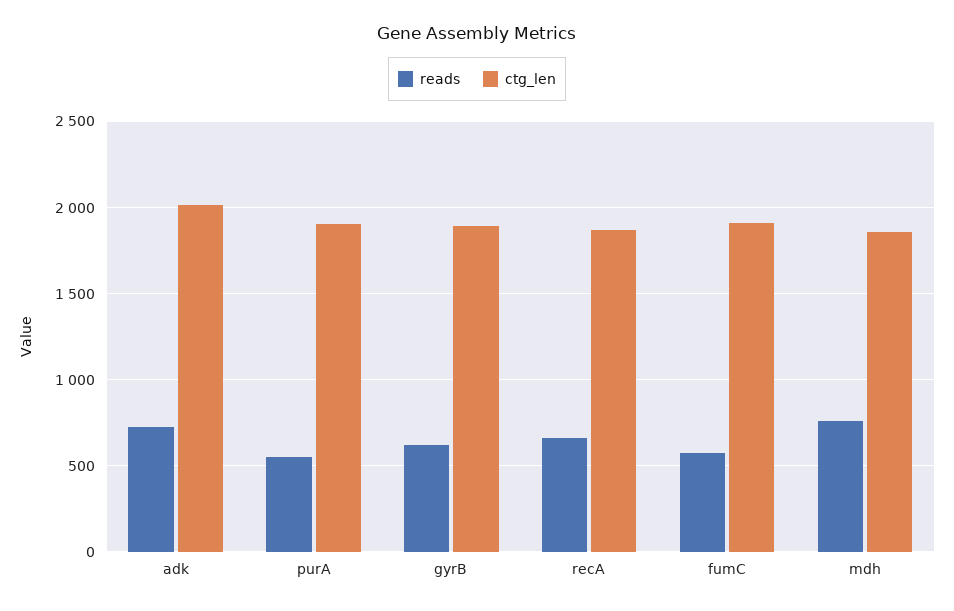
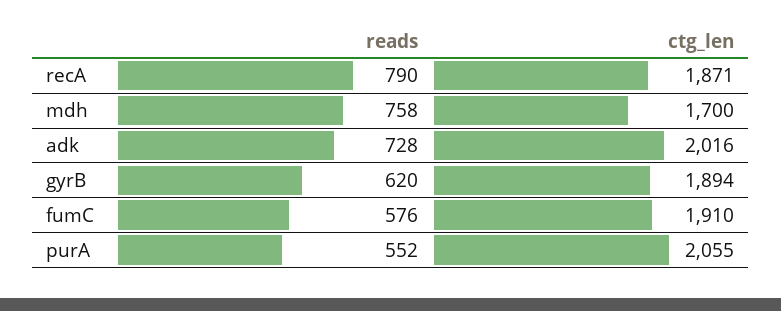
ctg_len, purA: 1900 -> 2055
reads, recA: 650 -> 790
ctg_len, mdh: 1850 -> 1700

